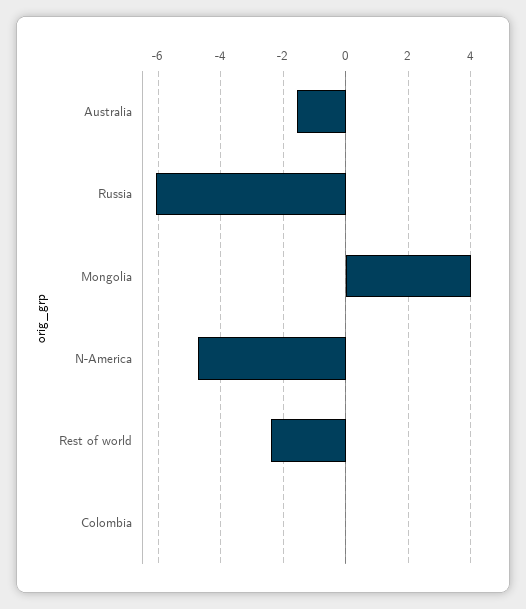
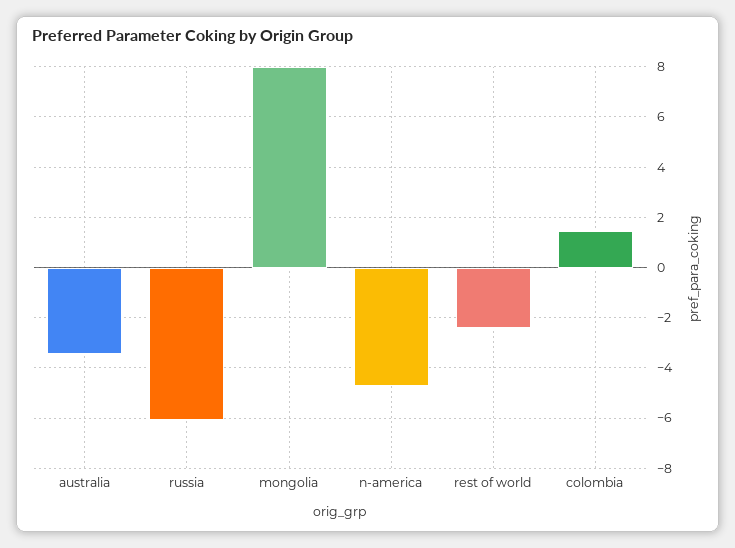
Australia: -1.6 -> -3.5
Mongolia: 4 -> 8
Colombia: 0 -> 1.5

